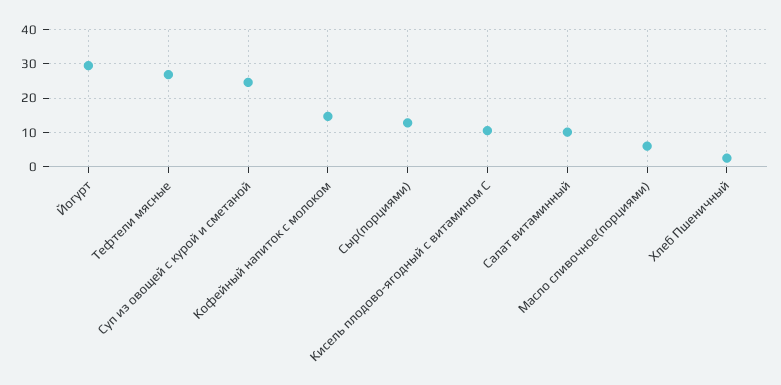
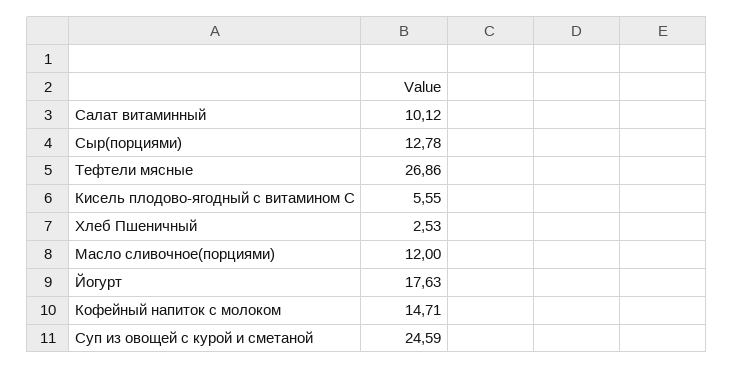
Йогурт: 30 -> 17.63
Кисель плодово-ягодный с витамином С: 10 -> 5.55
Масло сливочное(порциями): 6 -> 12

